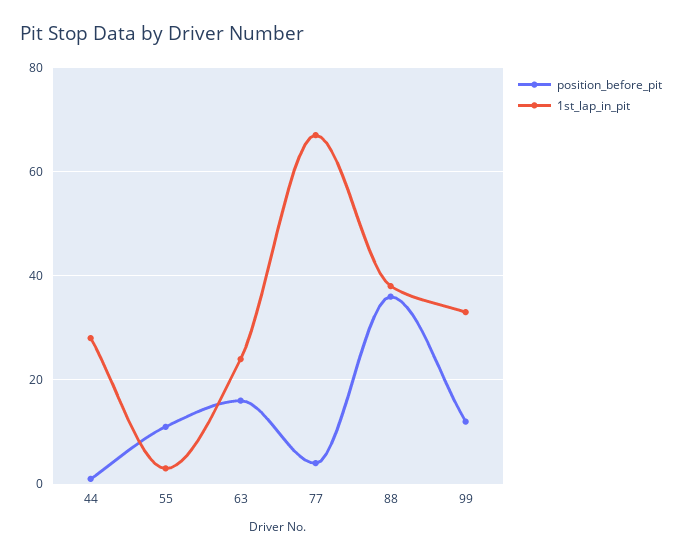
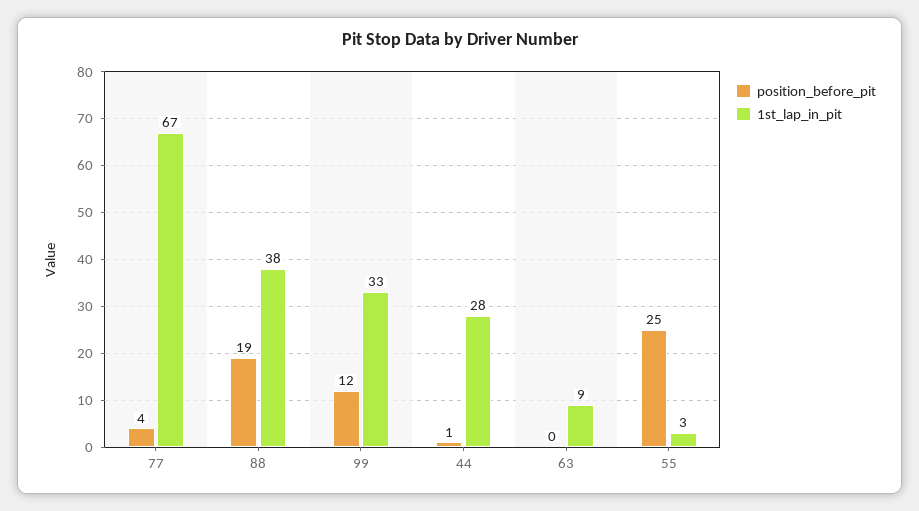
position_before_pit, 55: 10 -> 25
position_before_pit, 63: 15 -> 0
1st_lap_in_pit, 63: 25 -> 9
position_before_pit, 88: 35 -> 19

